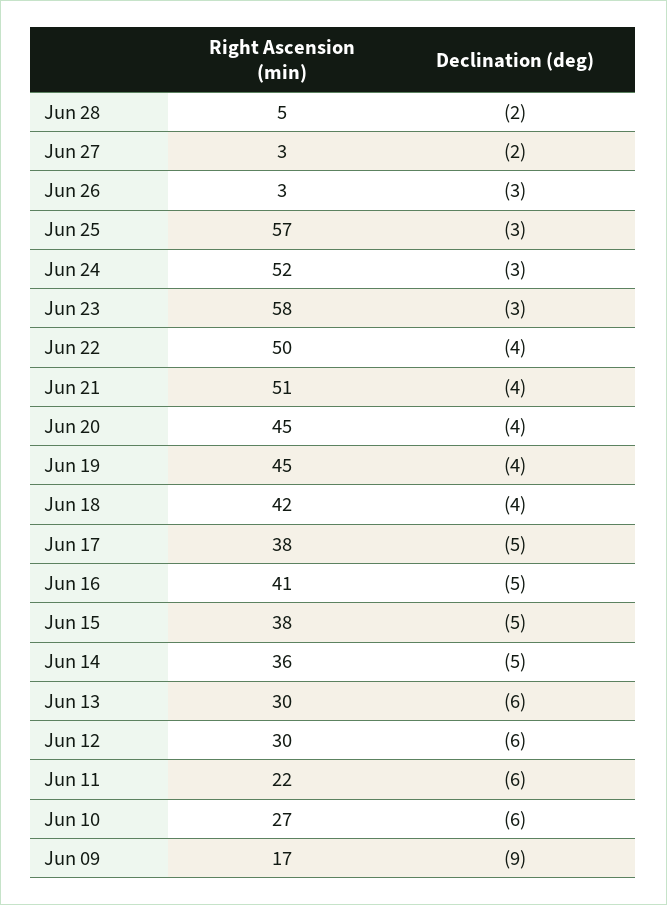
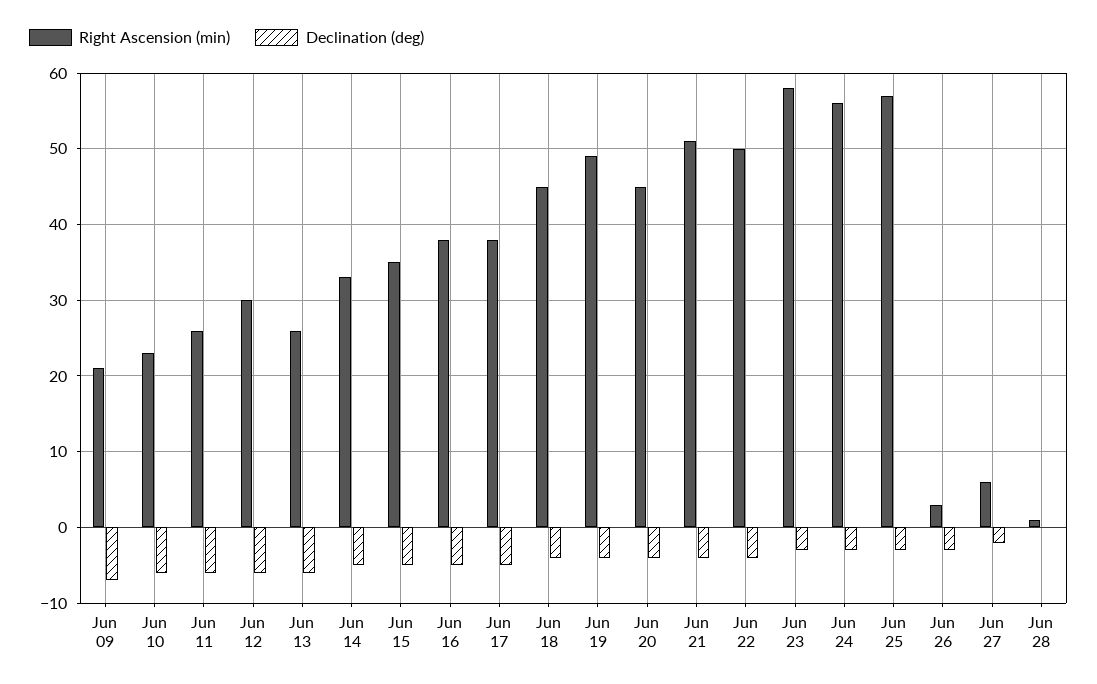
Right Ascension (min), Jun 28: 5 -> 1
Declination (deg), Jun 28: -2 -> 0
Right Ascension (min), Jun 27: 3 -> 6
Right Ascension (min), Jun 24: 52 -> 56
Right Ascension (min), Jun 19: 45 -> 49
Right Ascension (min), Jun 18: 42 -> 45
Right Ascension (min), Jun 16: 41 -> 38
Right Ascension (min), Jun 15: 38 -> 35
Right Ascension (min), Jun 14: 36 -> 33
Right Ascension (min), Jun 13: 30 -> 26
Right Ascension (min), Jun 11: 22 -> 26
Right Ascension (min), Jun 10: 27 -> 23
Right Ascension (min), Jun 09: 17 -> 21
Declination (deg), Jun 09: -9 -> -7

